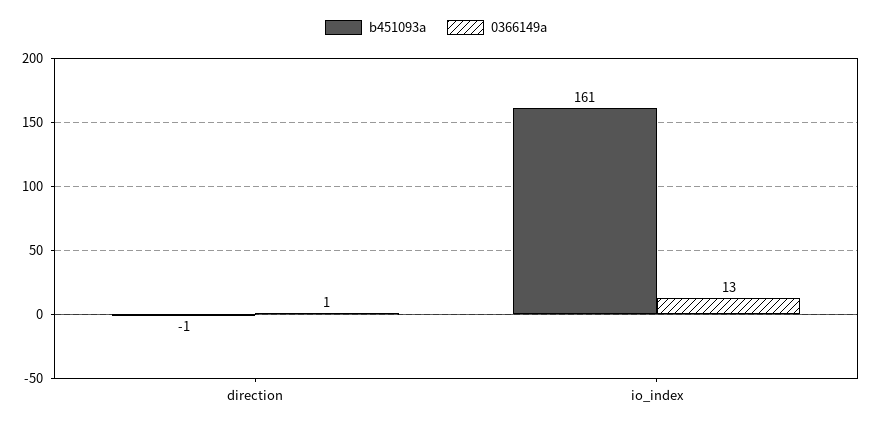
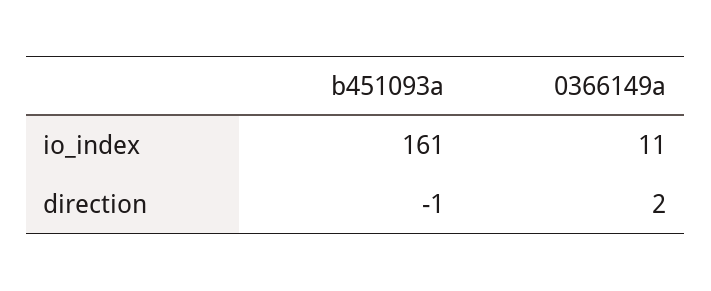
0366149a, direction: 1 -> 2
0366149a, io_index: 13 -> 11

